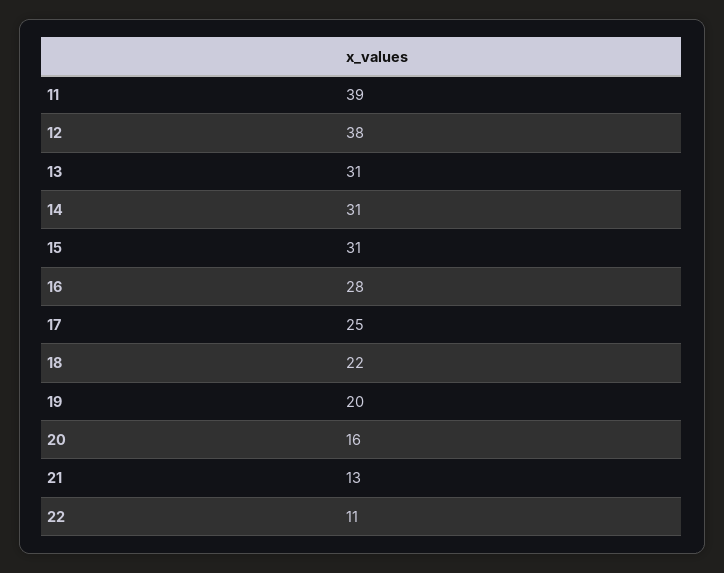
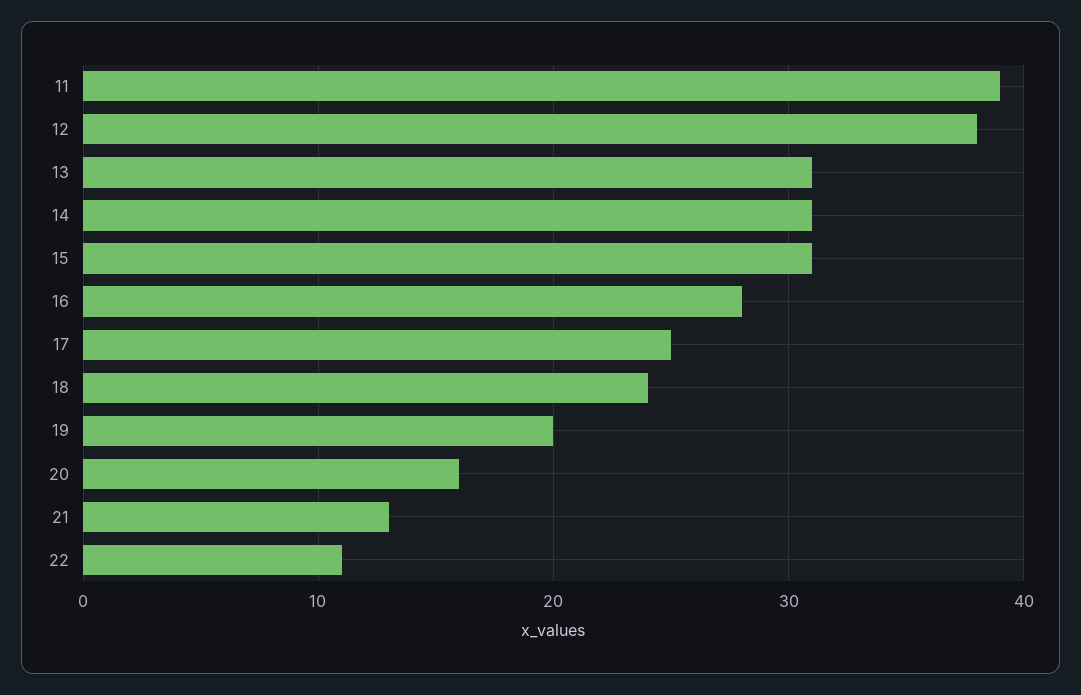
18: 22 -> 24

